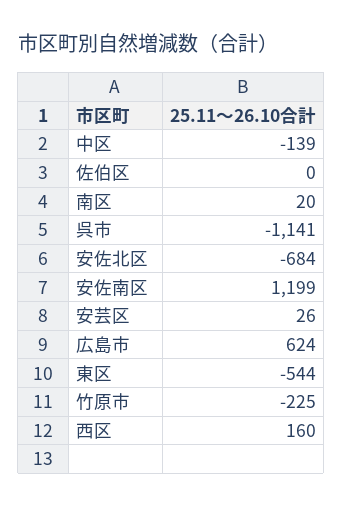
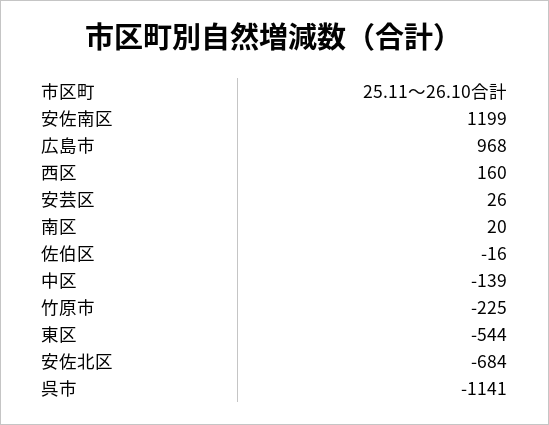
佐伯区: 0 -> -16
広島市: 624 -> 968

